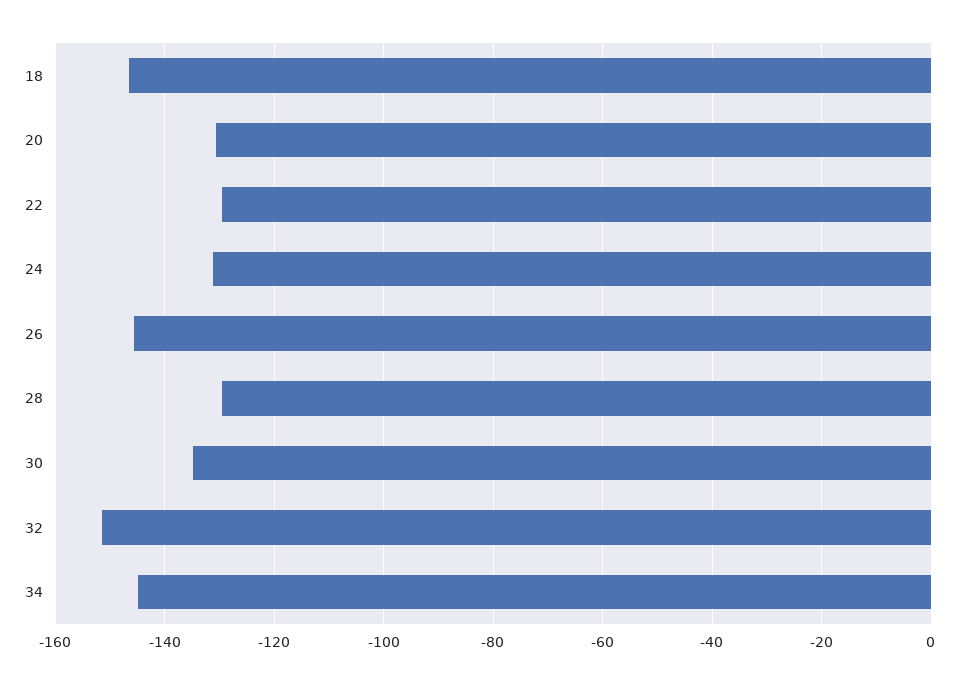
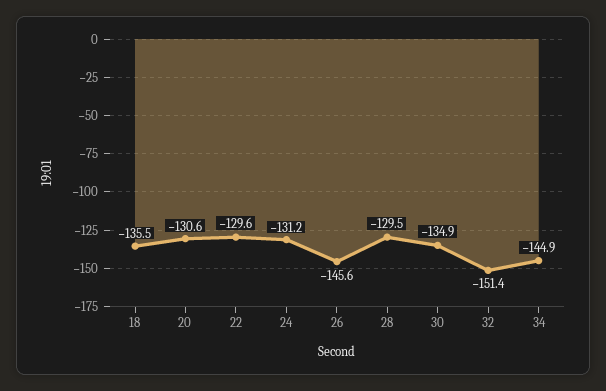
18: -146 -> -135.5

